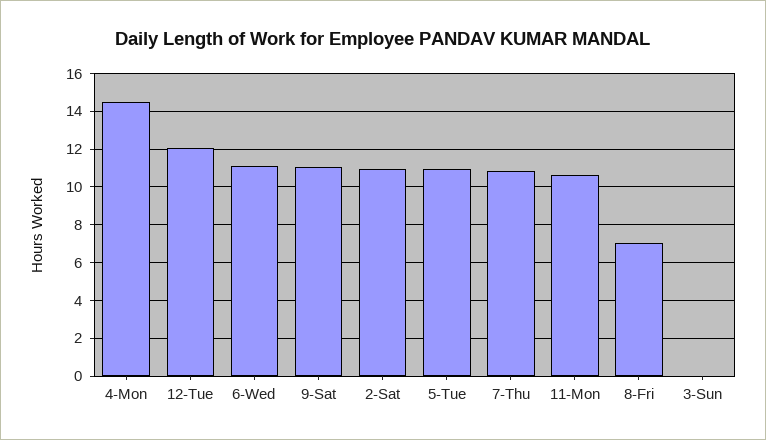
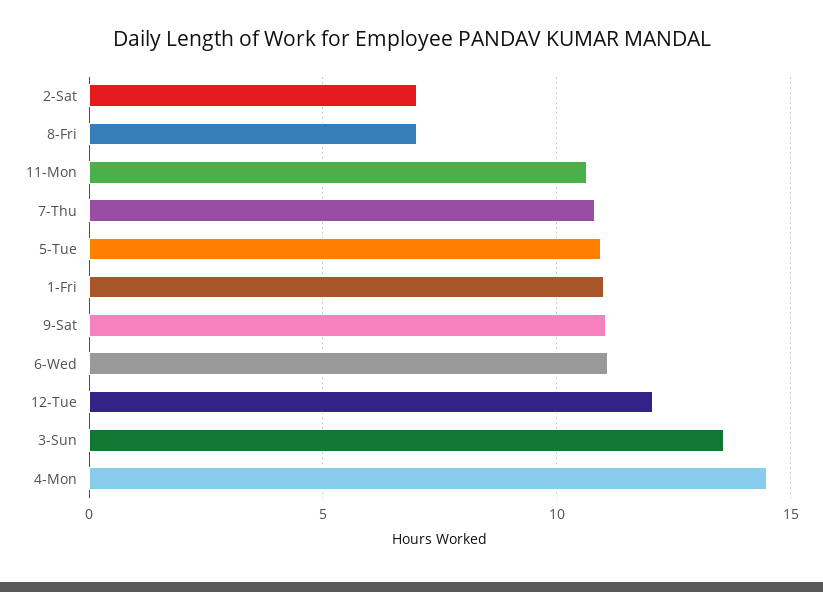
2-Sat: 11 -> 7
3-Sun: 0 -> 13.5
1-Fri: none -> 11

